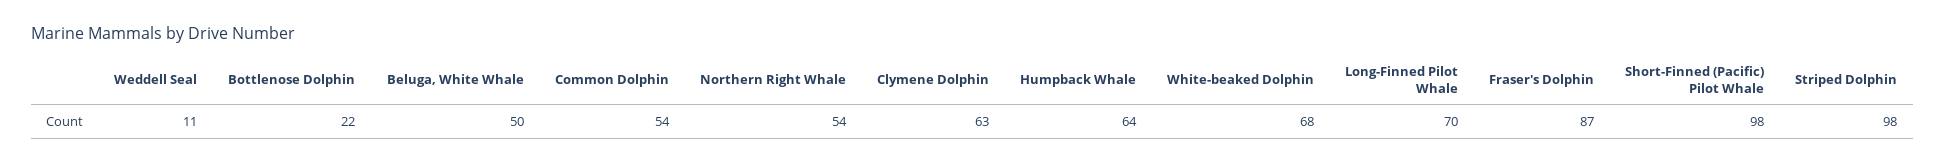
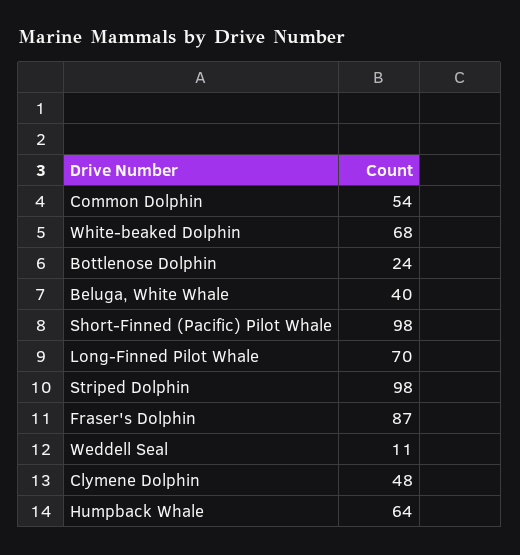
Bottlenose Dolphin: 22 -> 24
Beluga, White Whale: 50 -> 40
Northern Right Whale: 54 -> none
Clymene Dolphin: 63 -> 48

